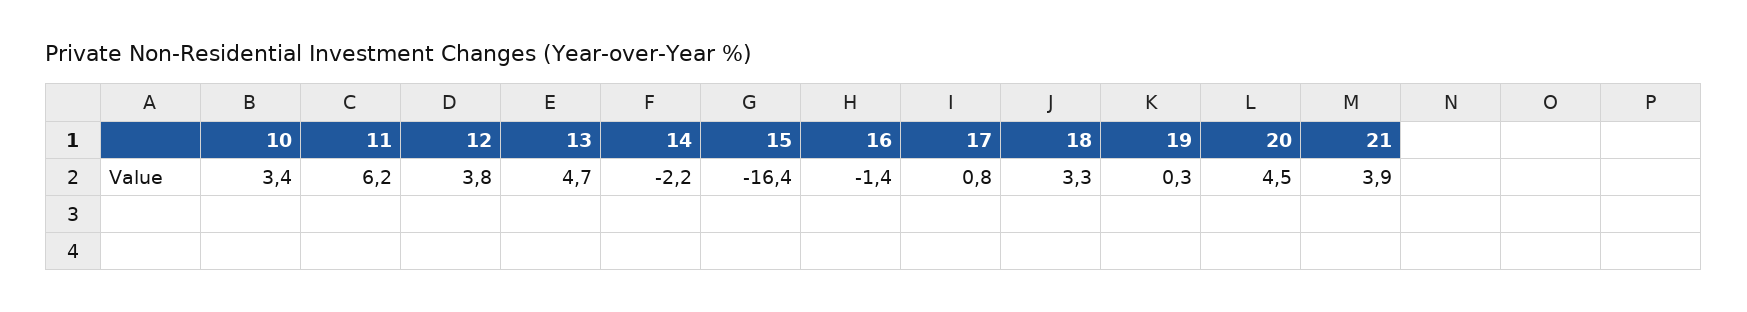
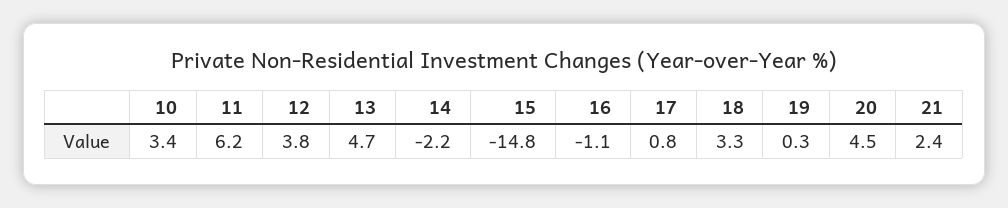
15: -16.4 -> -14.8
16: -1.4 -> -1.1
21: 3.9 -> 2.4

